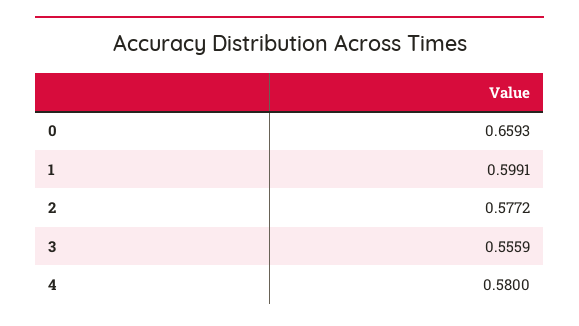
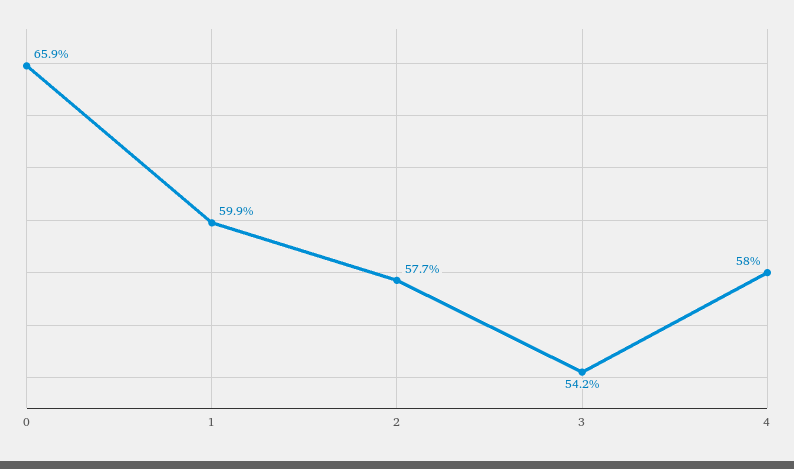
3: 0.5559 -> 0.542

